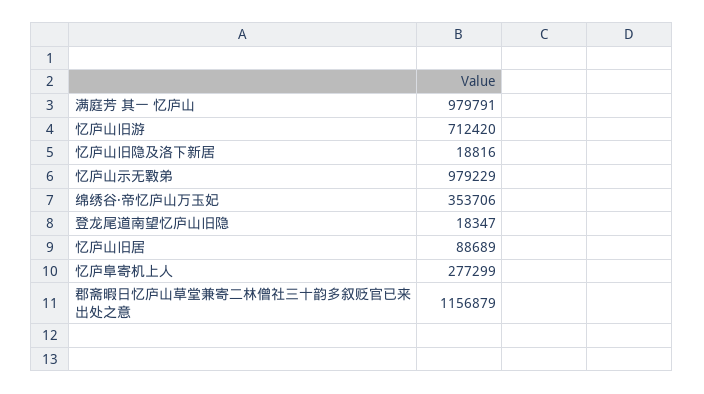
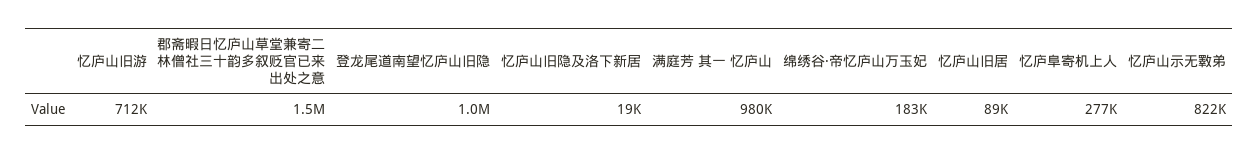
忆庐山示无斁弟: 979229 -> 822000
绵绣谷·帝忆庐山万玉妃: 353706 -> 183000
登龙尾道南望忆庐山旧隐: 18347 -> 1000000
郡斋暇日忆庐山草堂兼寄二林僧社三十韵多叙贬官已来出处之意: 1156879 -> 1500000

